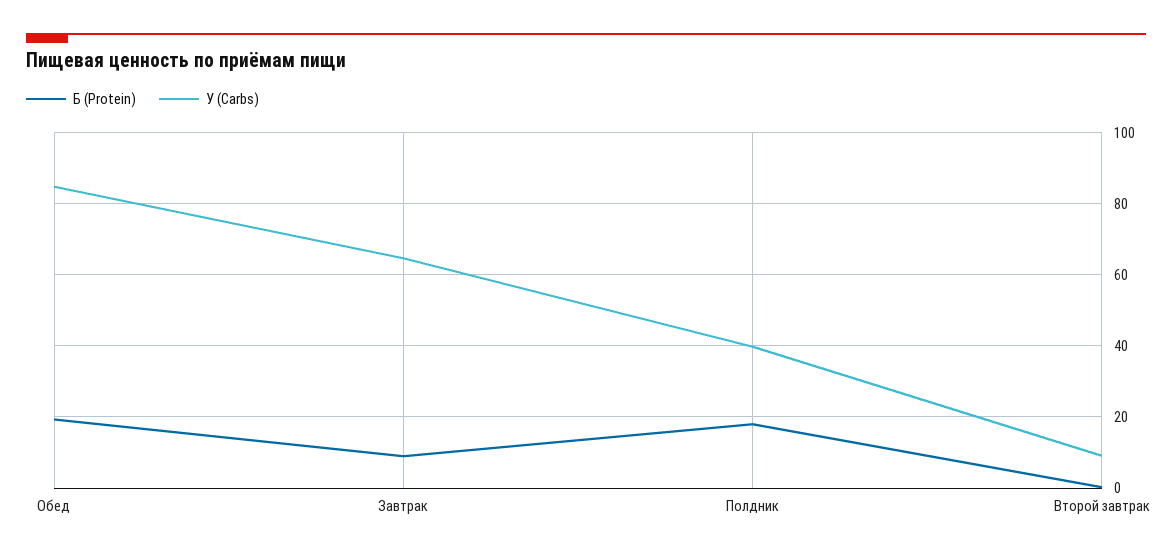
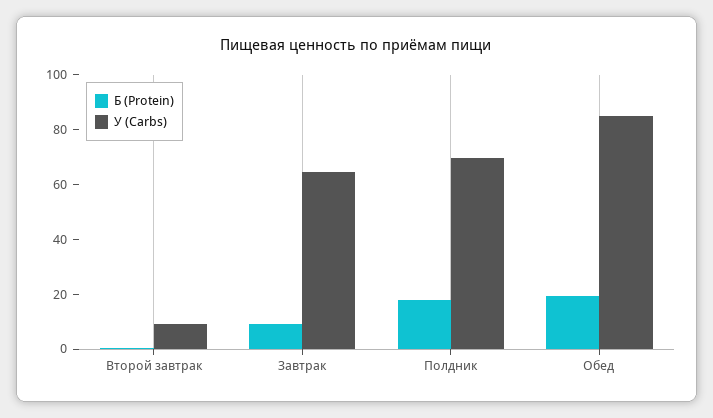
У (Carbs), Полдник: 40 -> 70

